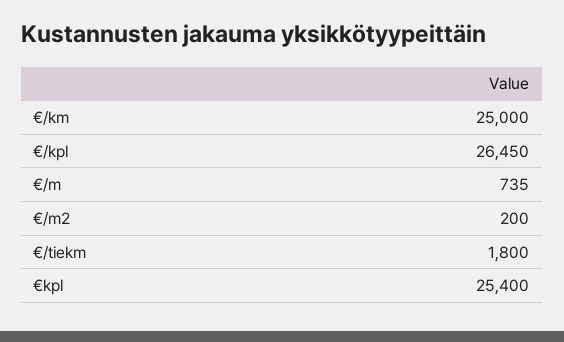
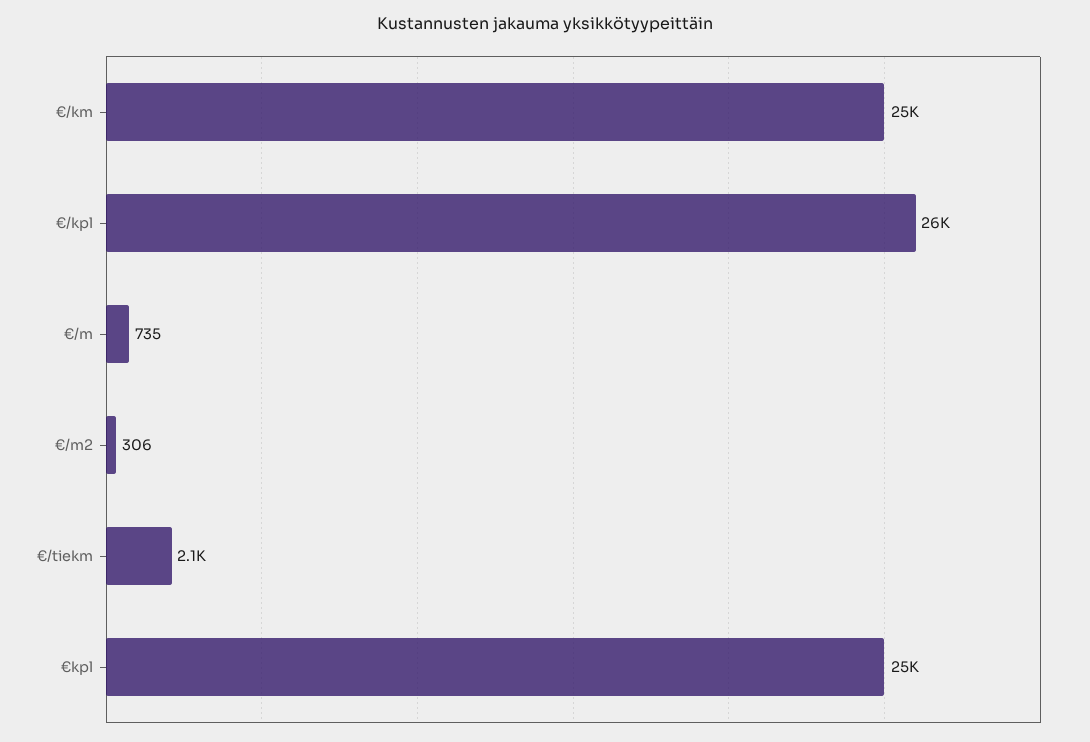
€/m2: 200 -> 306
€/tiekm: 1800 -> 2100

